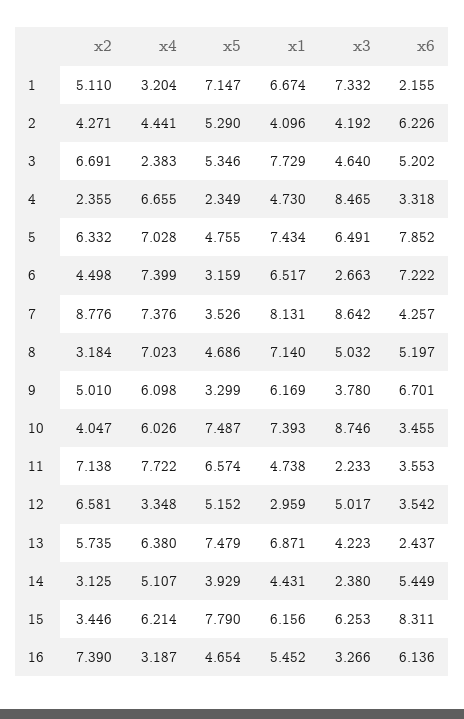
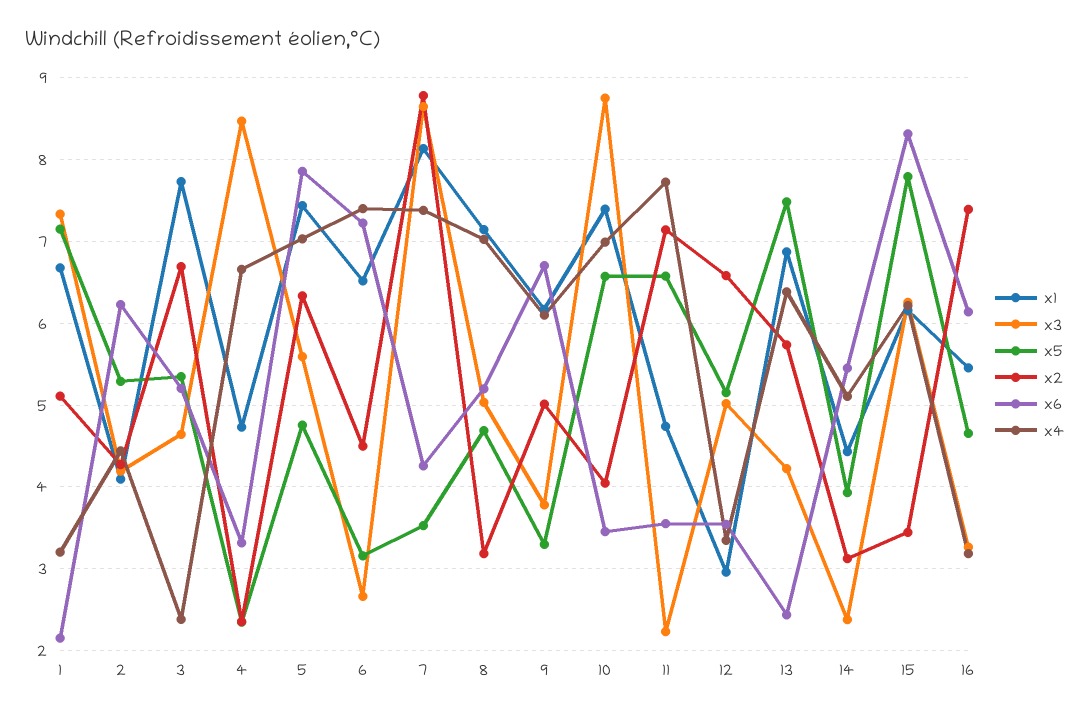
x3, 5: 6.491 -> 5.6
x4, 10: 6.026 -> 7
x5, 10: 7.487 -> 6.6

